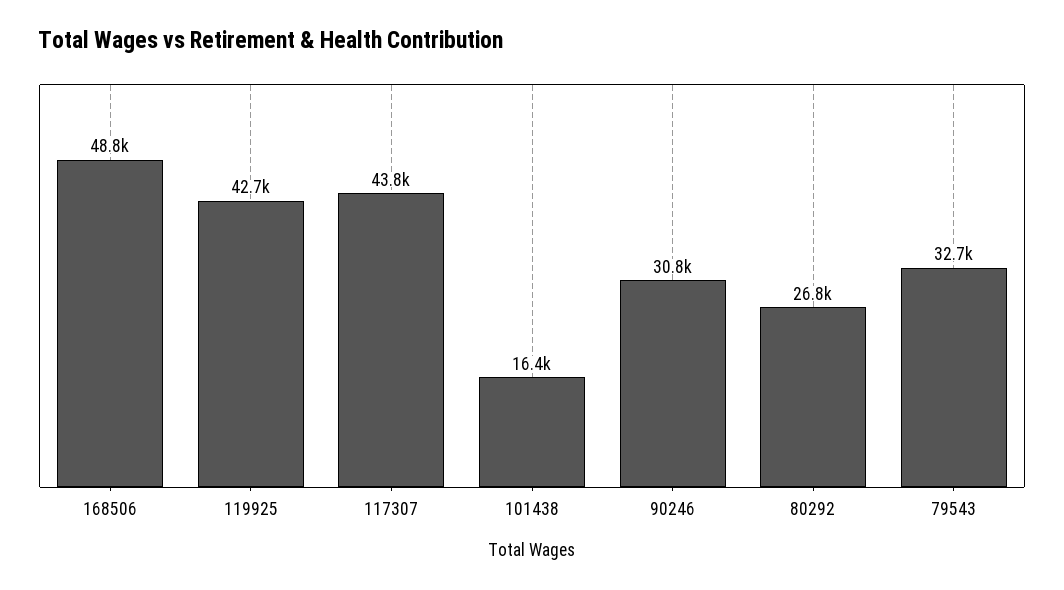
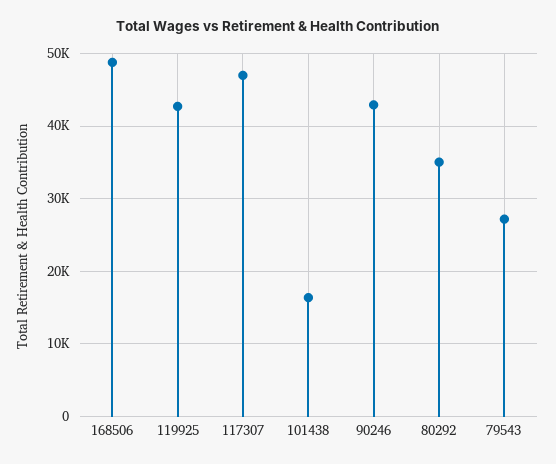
117307: 43800 -> 47000
90246: 30800 -> 43000
80292: 26800 -> 35000
79543: 32700 -> 27000

